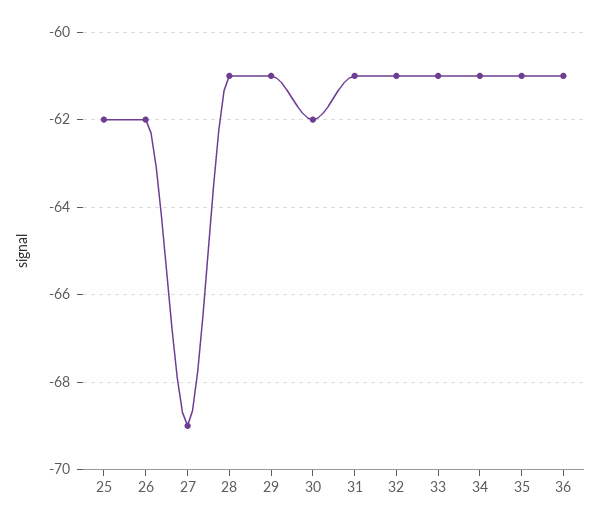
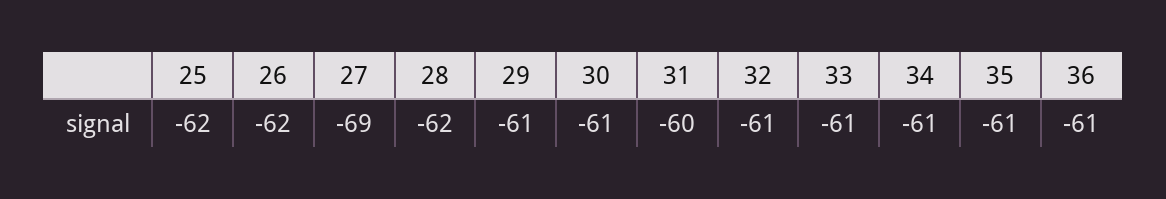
28: -61 -> -62
30: -62 -> -61
31: -61 -> -60

